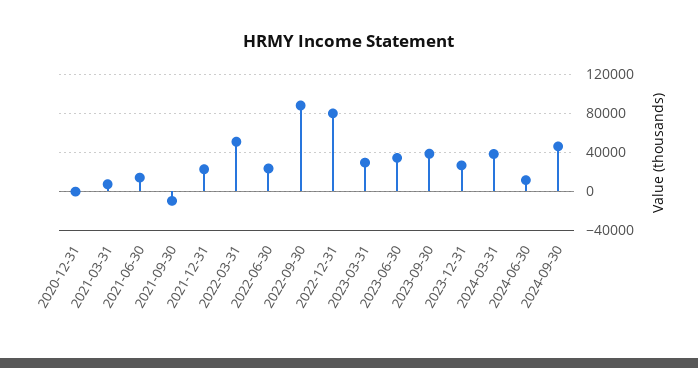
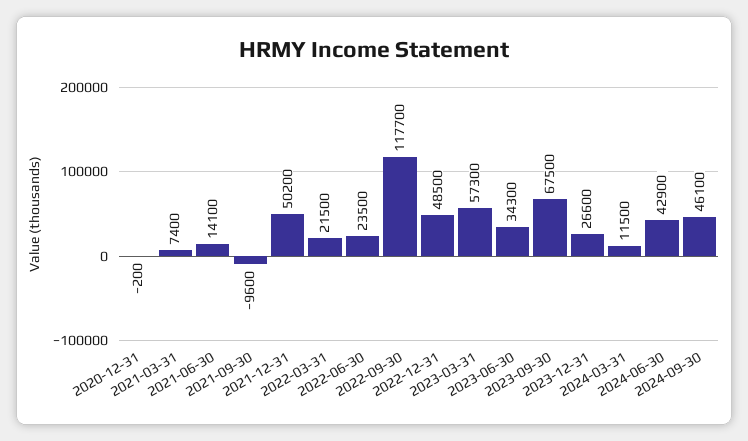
2021-12-31: 20000 -> 50200
2022-03-31: 50000 -> 21500
2022-09-30: 90000 -> 117700
2022-12-31: 80000 -> 48500
2023-03-31: 30000 -> 57300
2023-09-30: 40000 -> 67500
2024-03-31: 40000 -> 11500
2024-06-30: 10000 -> 42900

